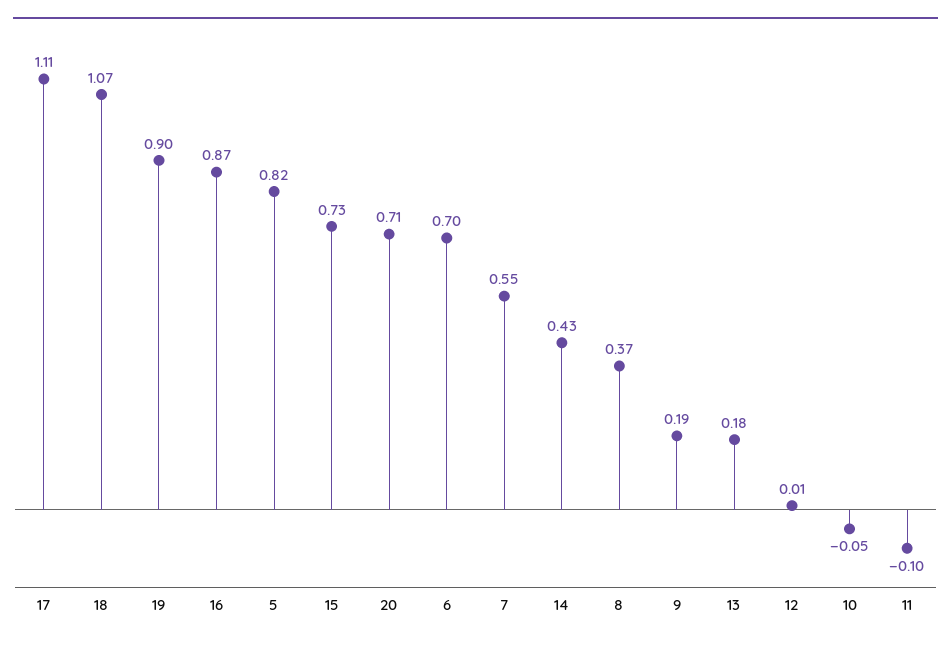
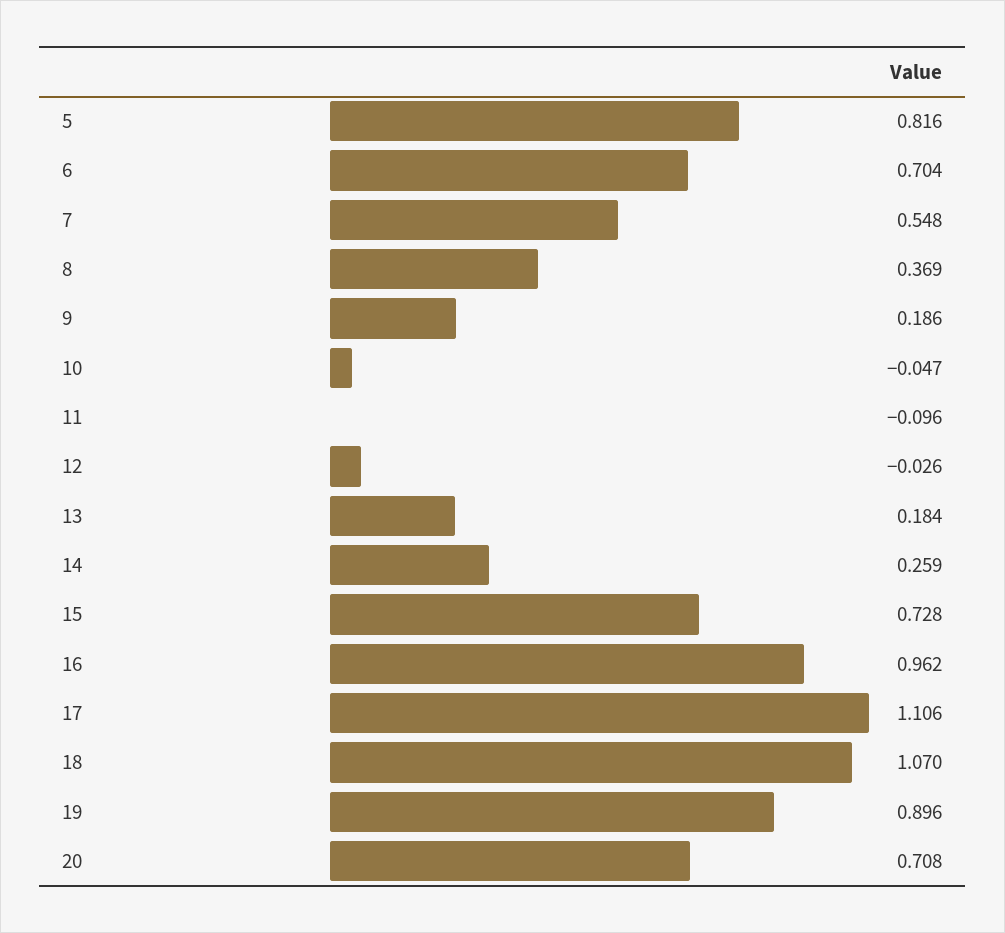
16: 0.87 -> 0.962
14: 0.43 -> 0.259
12: 0.01 -> -0.026

